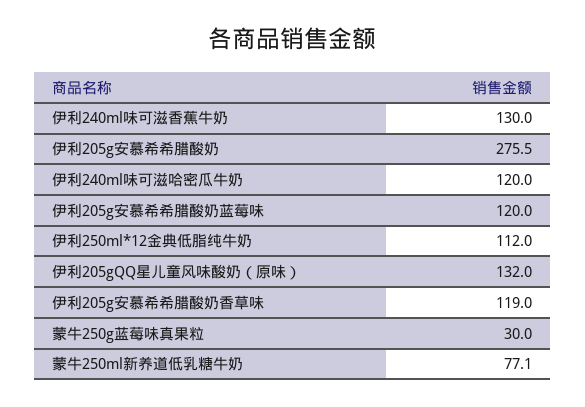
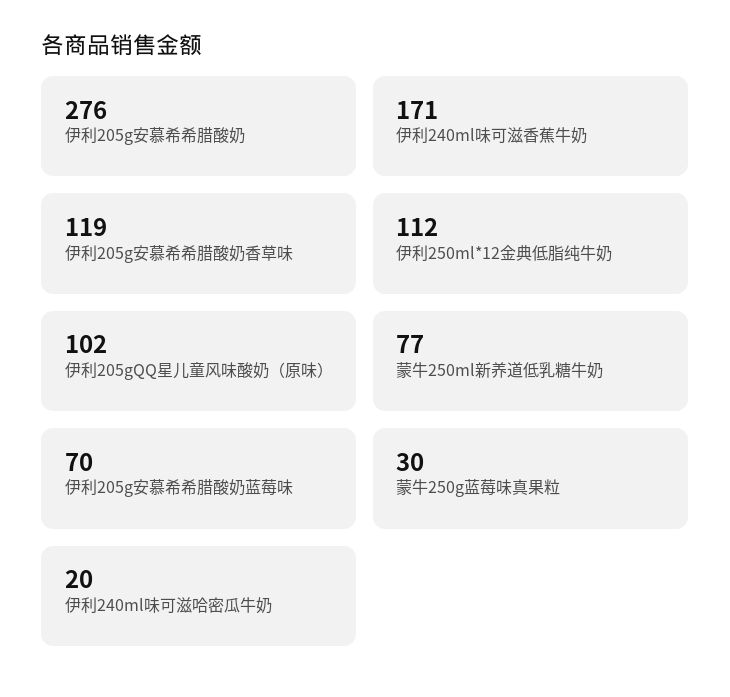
伊利240ml味可滋香蕉牛奶: 130 -> 171
伊利240ml味可滋哈密瓜牛奶: 120 -> 20
伊利205g安慕希希腊酸奶蓝莓味: 120 -> 70
伊利205gQQ星儿童风味酸奶（原味）: 132 -> 102

